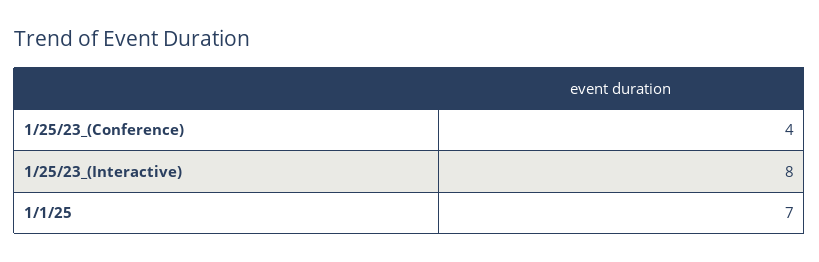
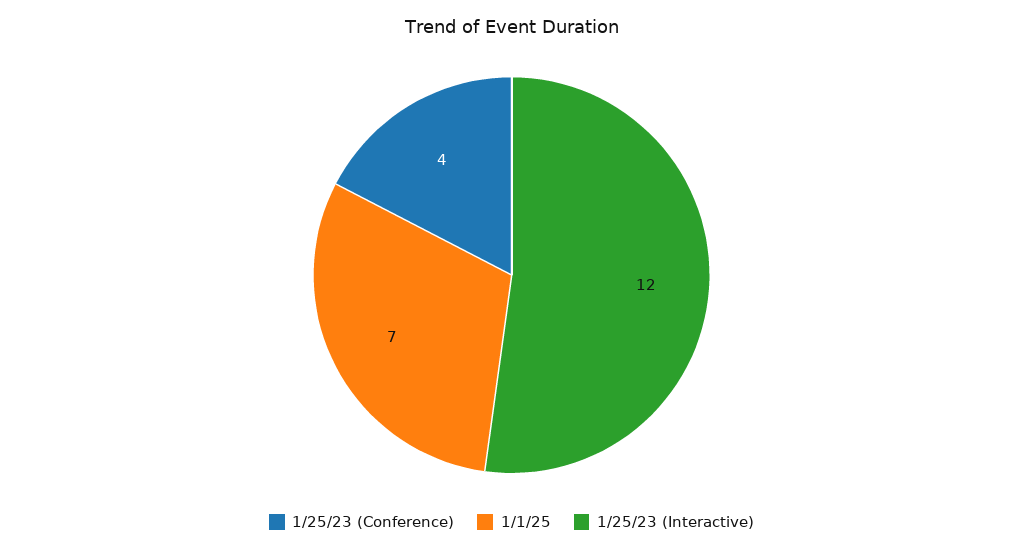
1/25/23_(Interactive): 8 -> 12

